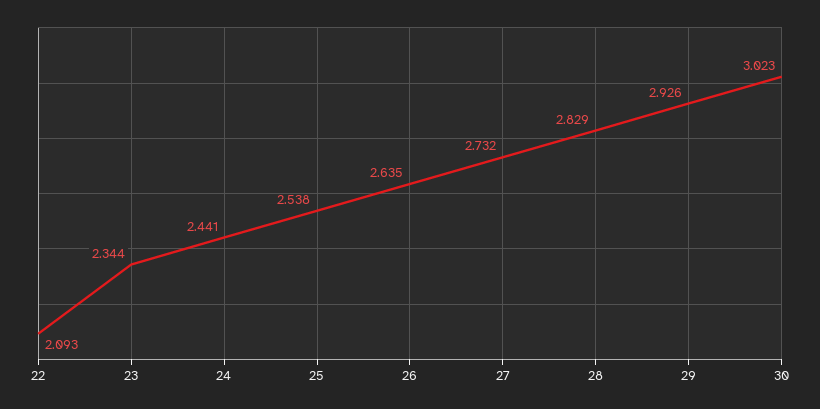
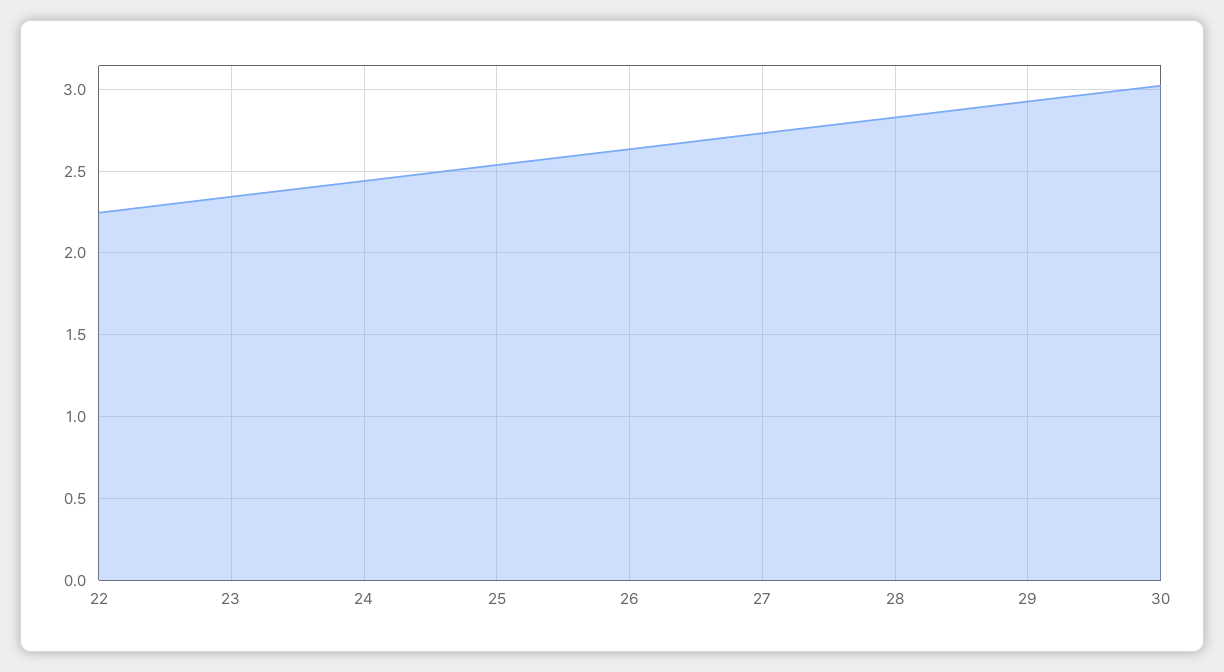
22: 2.093 -> 2.25

